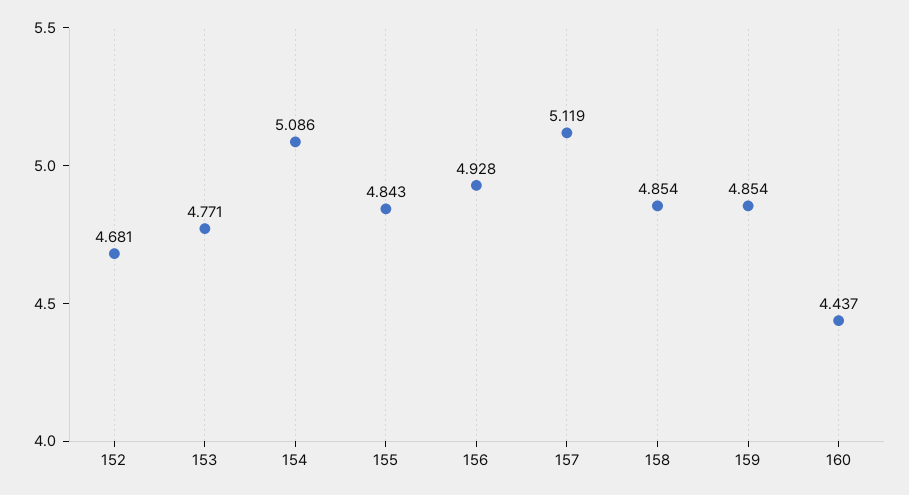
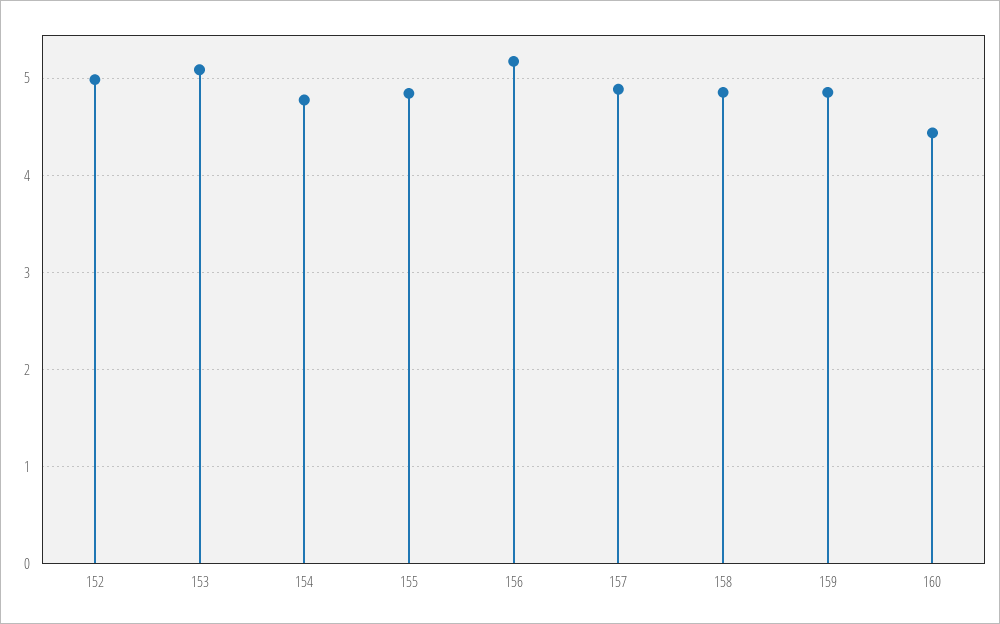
152: 4.681 -> 5
153: 4.771 -> 5.1
154: 5.086 -> 4.8
156: 4.928 -> 5.2
157: 5.119 -> 4.9

